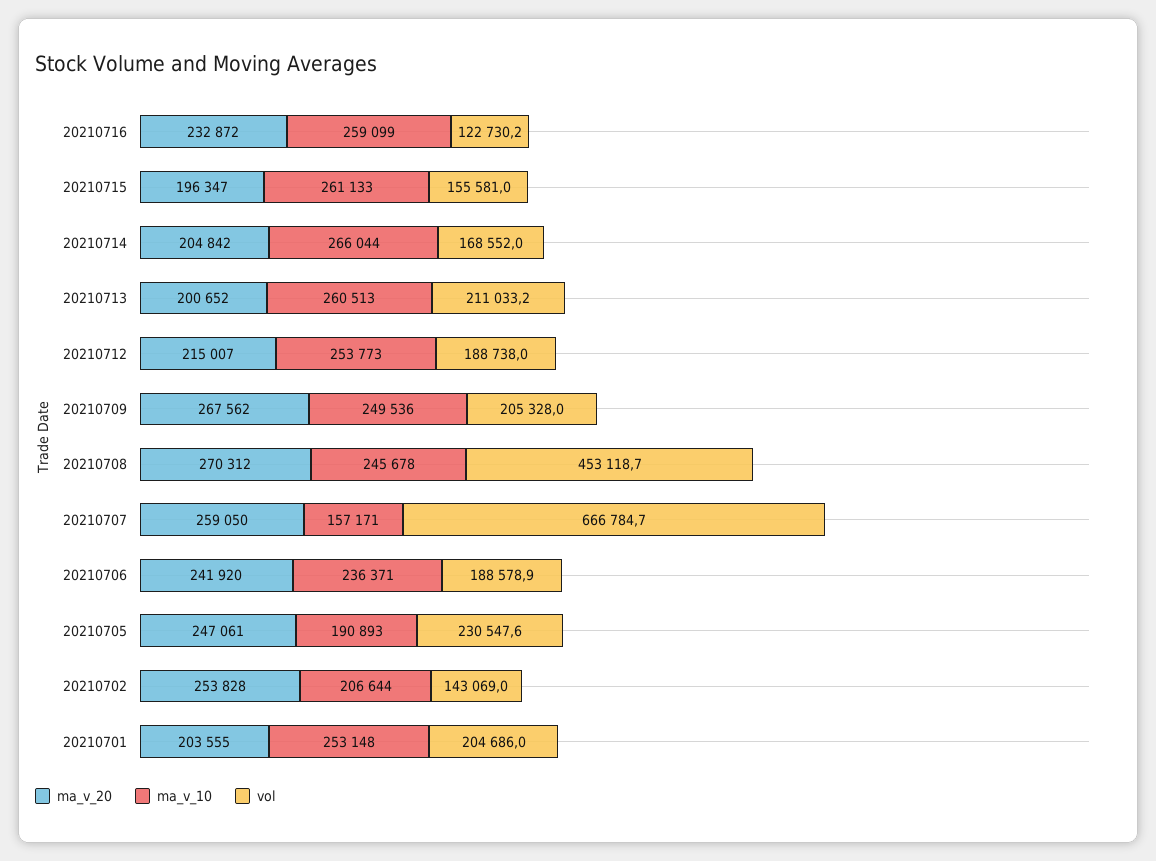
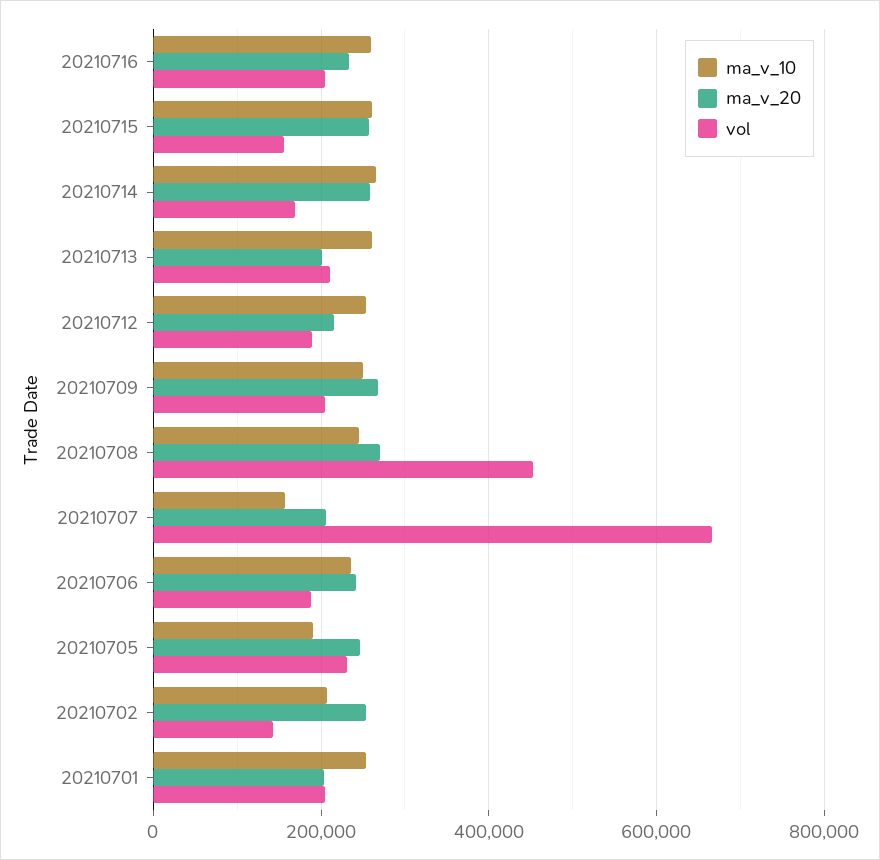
vol, 20210716: 122730.2 -> 200000
ma_v_20, 20210715: 196347 -> 260000
ma_v_20, 20210714: 204842 -> 260000
ma_v_20, 20210707: 259050 -> 200000

